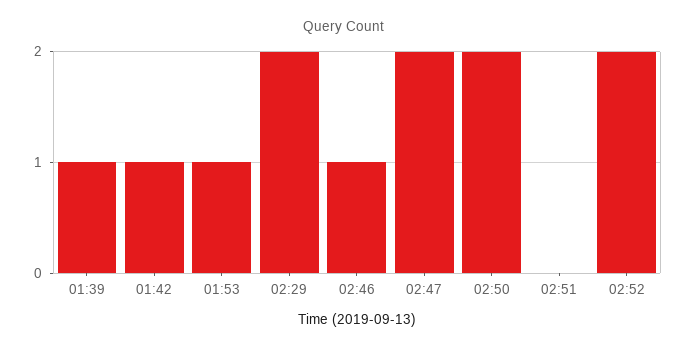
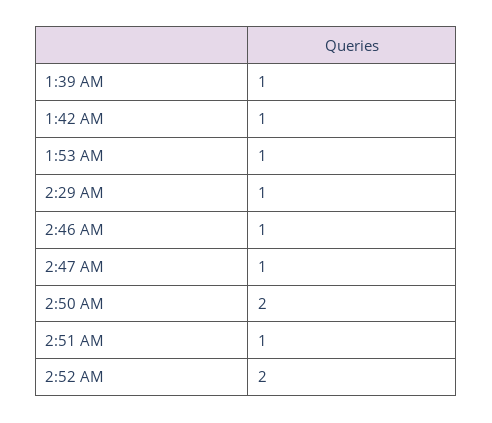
02:29: 2 -> 1
02:47: 2 -> 1
02:51: 0 -> 1

